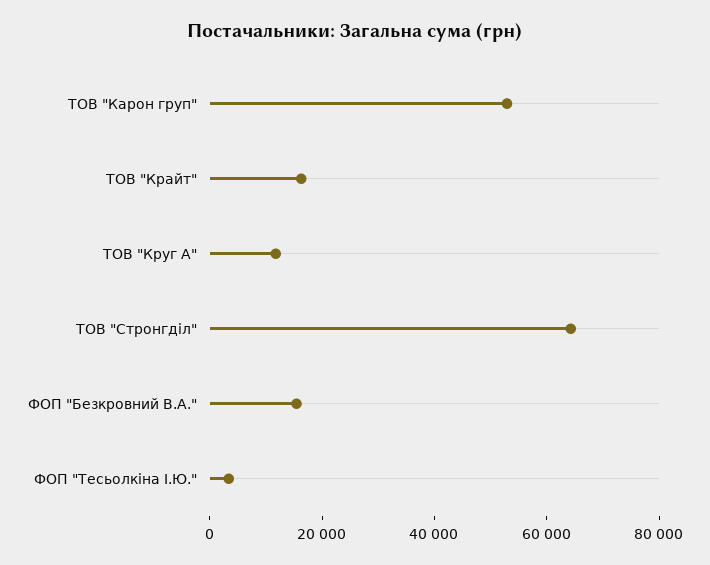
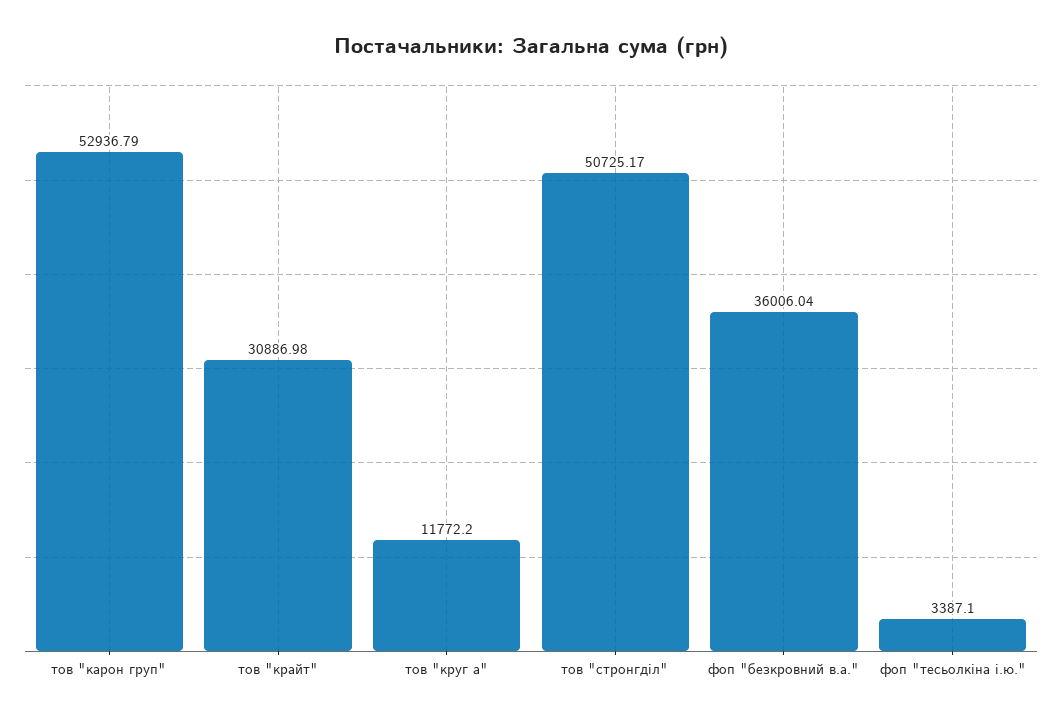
ТОВ "Крайт": 15000 -> 30886.98
ТОВ "Стронгділ": 65000 -> 50725.17
ФОП "Безкровний В.А.": 15000 -> 36006.04

